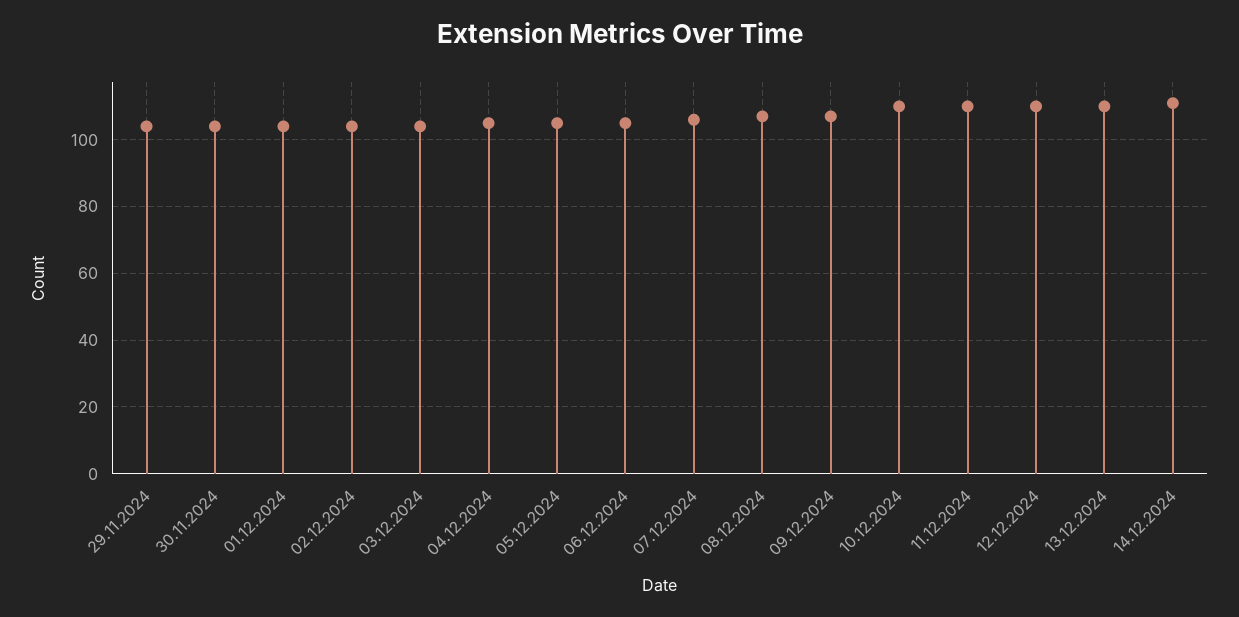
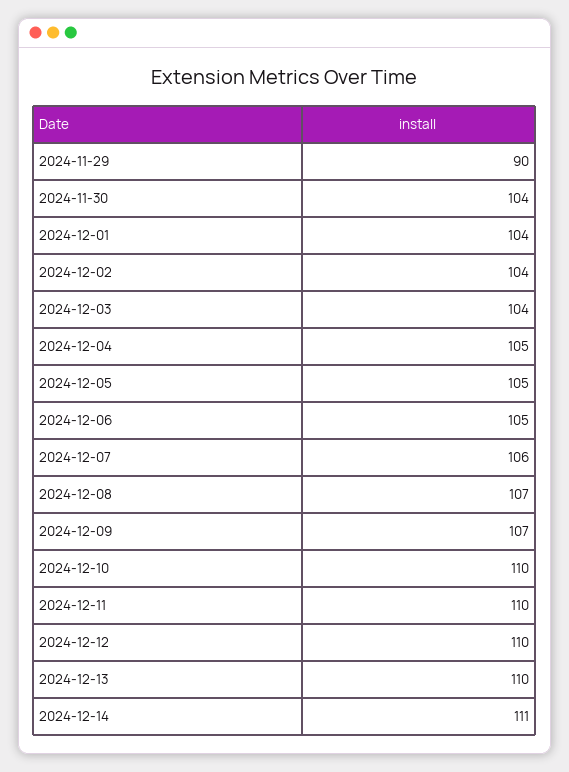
29.11.2024: 105 -> 90

